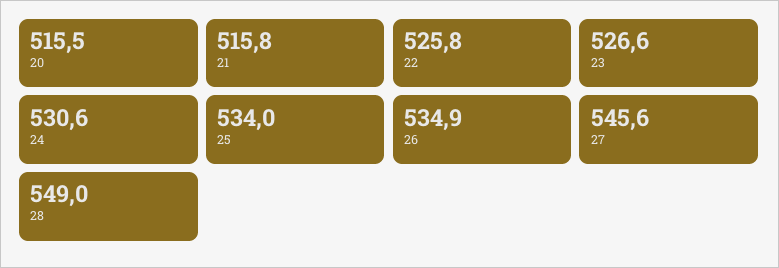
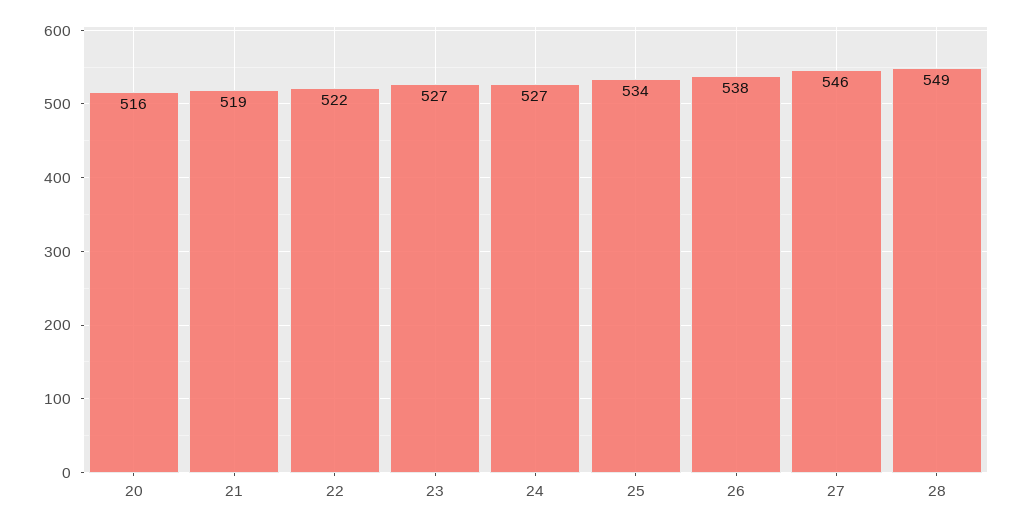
21: 515.8 -> 519
22: 525.8 -> 522
24: 530.6 -> 527
26: 534.9 -> 538

